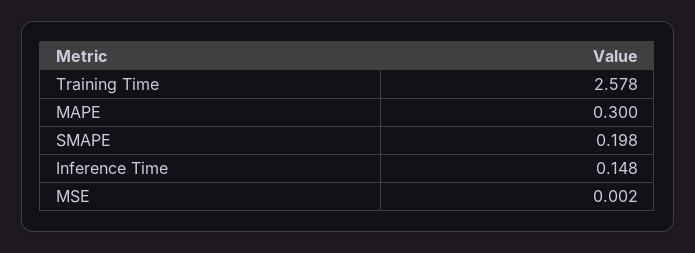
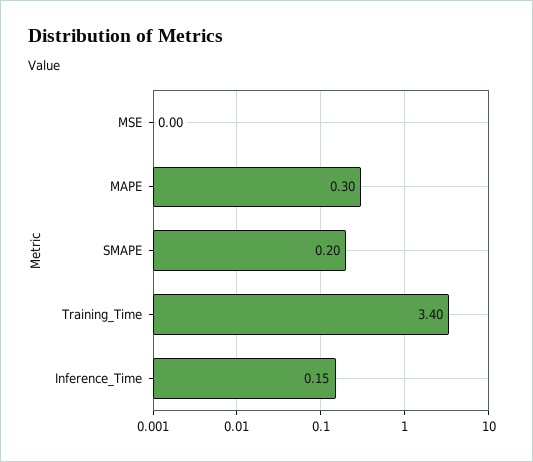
Training Time: 2.578 -> 3.4

